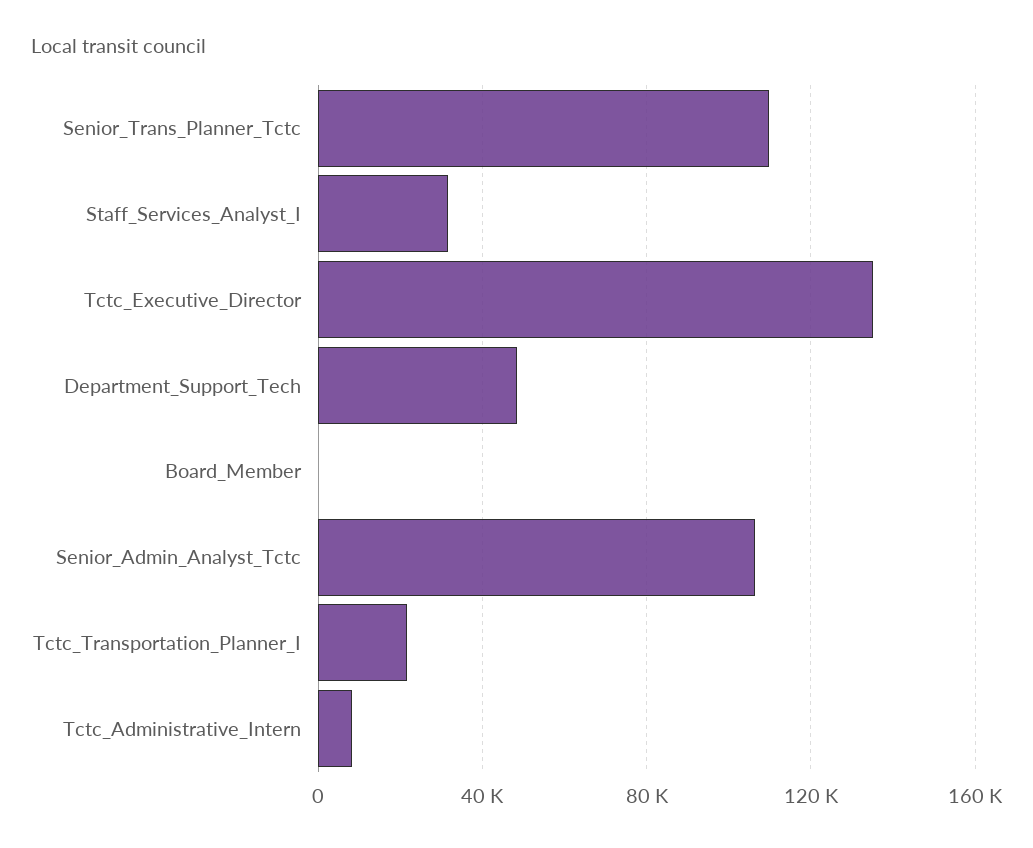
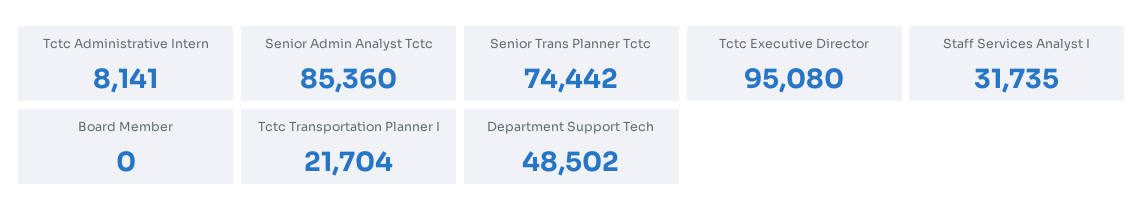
Senior_Trans_Planner_Tctc: 110000 -> 74442
Tctc_Executive_Director: 135000 -> 95080
Senior_Admin_Analyst_Tctc: 105000 -> 85360

